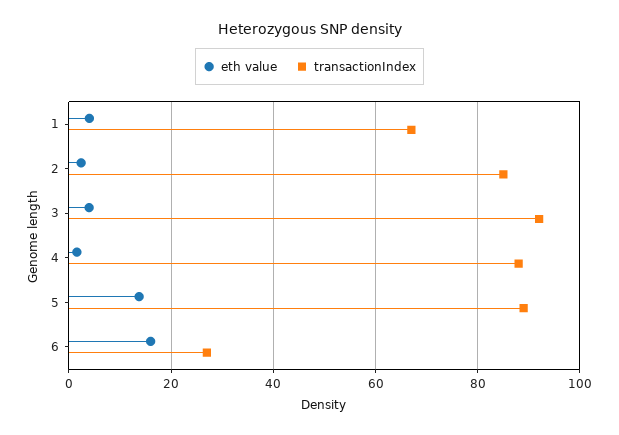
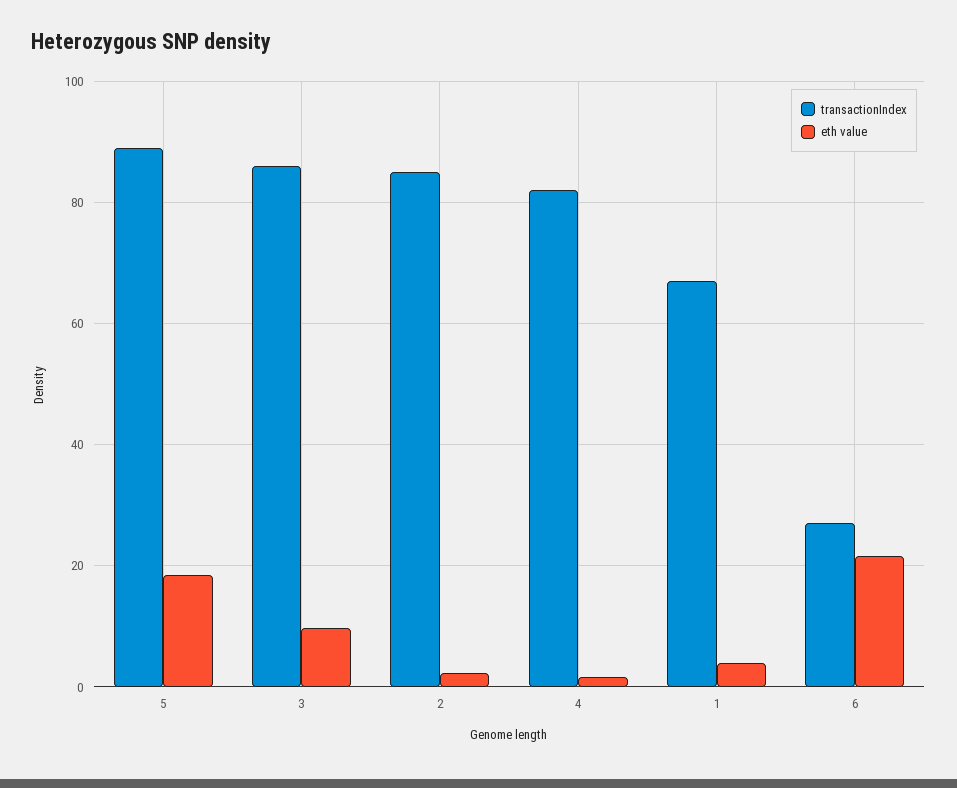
eth value, 3: 4 -> 10
transactionIndex, 3: 92 -> 86
transactionIndex, 4: 88 -> 82
eth value, 5: 14 -> 18
eth value, 6: 16 -> 22

